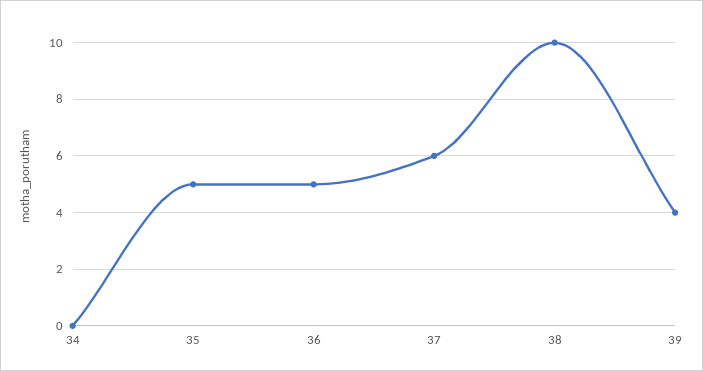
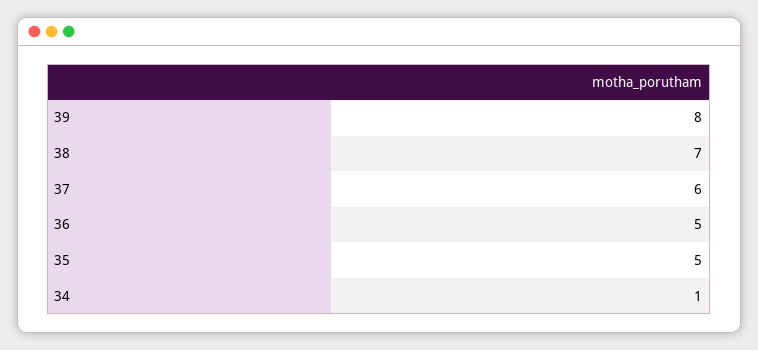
34: 0 -> 1
38: 10 -> 7
39: 4 -> 8

